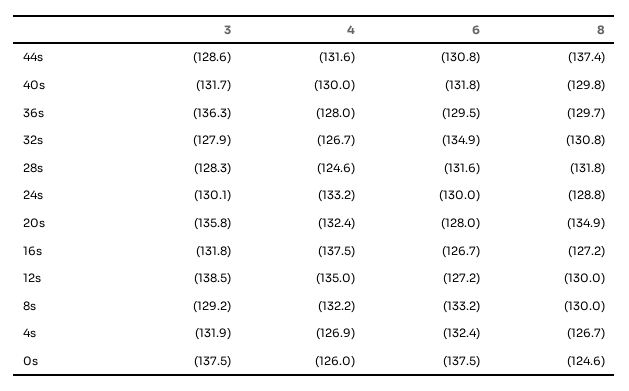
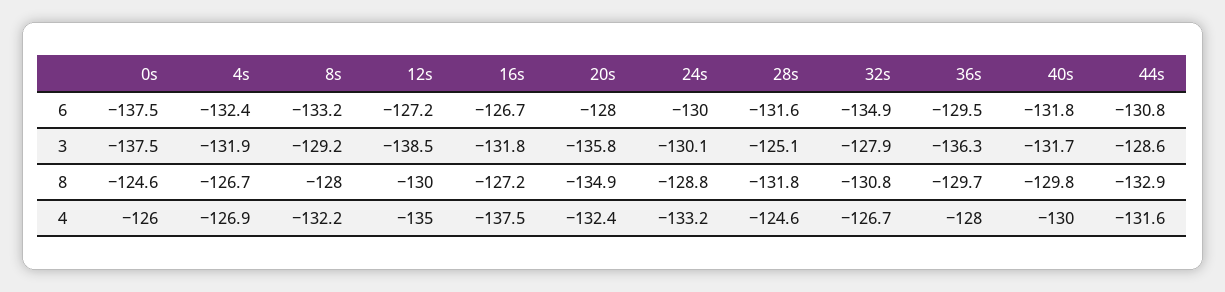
8, 44s: -137.4 -> -132.9
3, 28s: -128.3 -> -125.1
8, 8s: -130 -> -128

